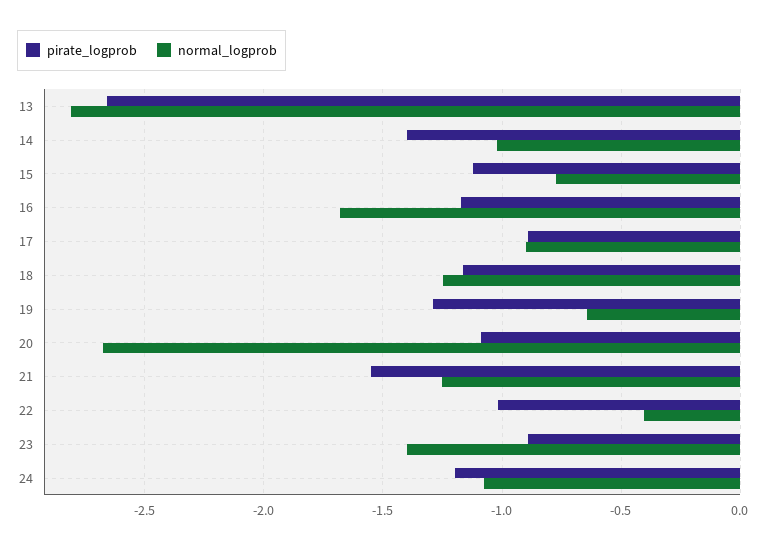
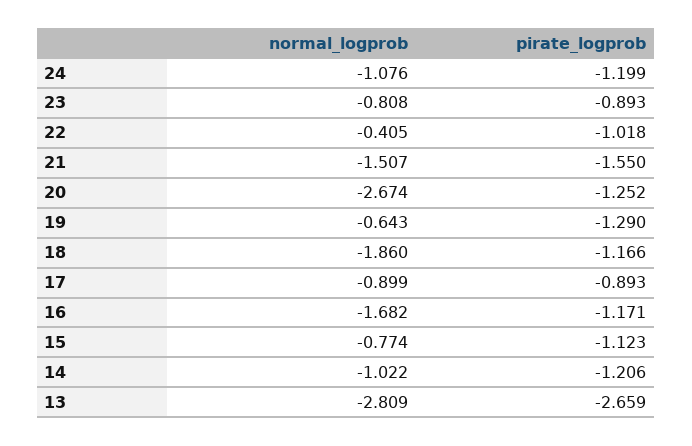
pirate_logprob, 14: -1.4 -> -1.206
normal_logprob, 18: -1.25 -> -1.86
pirate_logprob, 20: -1.1 -> -1.252
normal_logprob, 21: -1.25 -> -1.507
normal_logprob, 23: -1.4 -> -0.808

